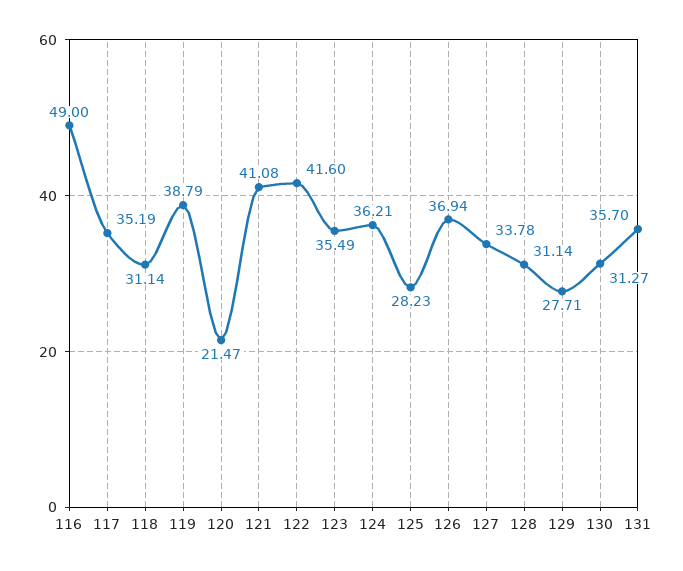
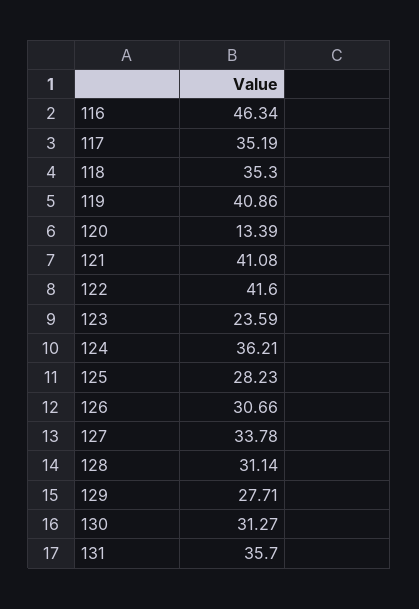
116: 49 -> 46.34
118: 31.14 -> 35.3
119: 38.79 -> 40.86
120: 21.47 -> 13.39
123: 35.49 -> 23.59
126: 36.94 -> 30.66

